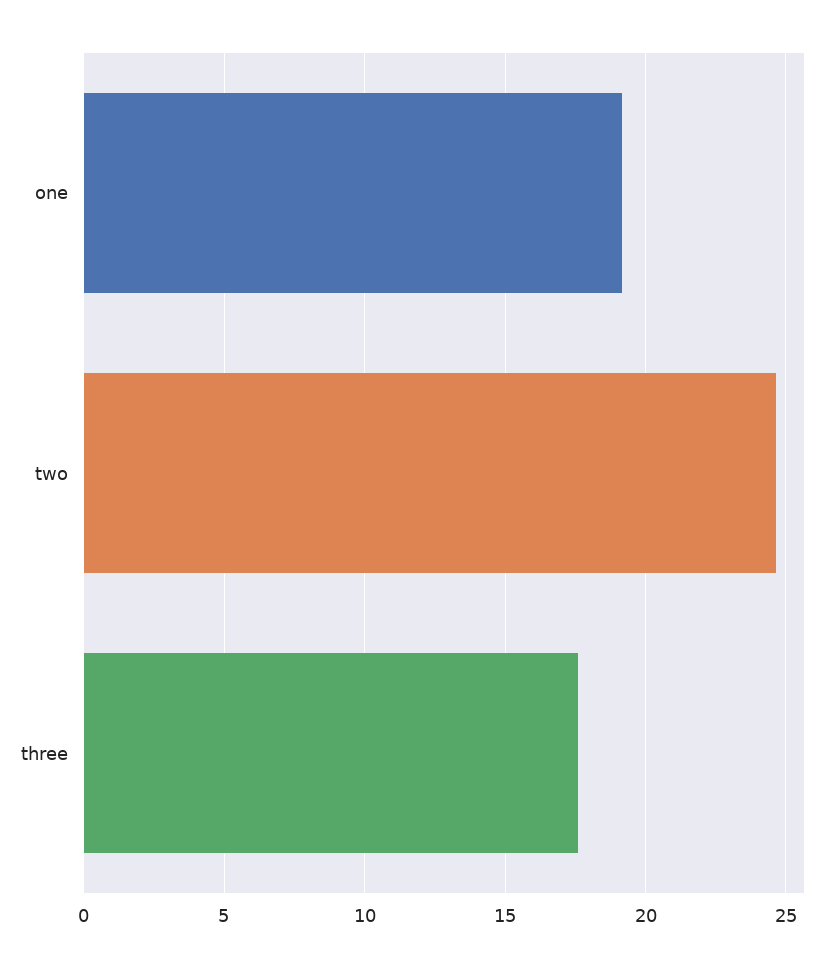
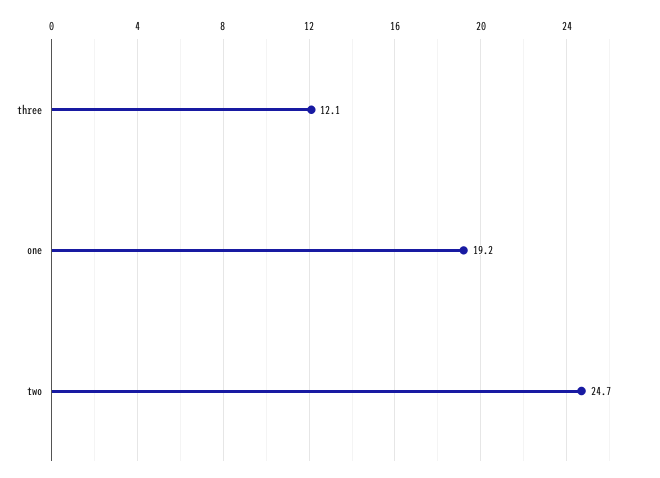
three: 17.5 -> 12.1

